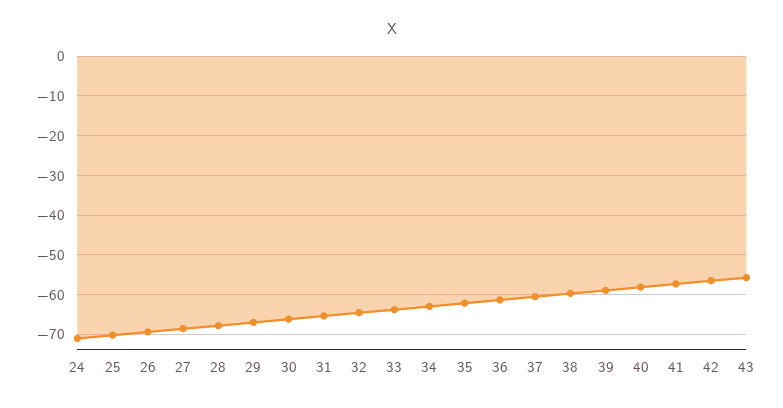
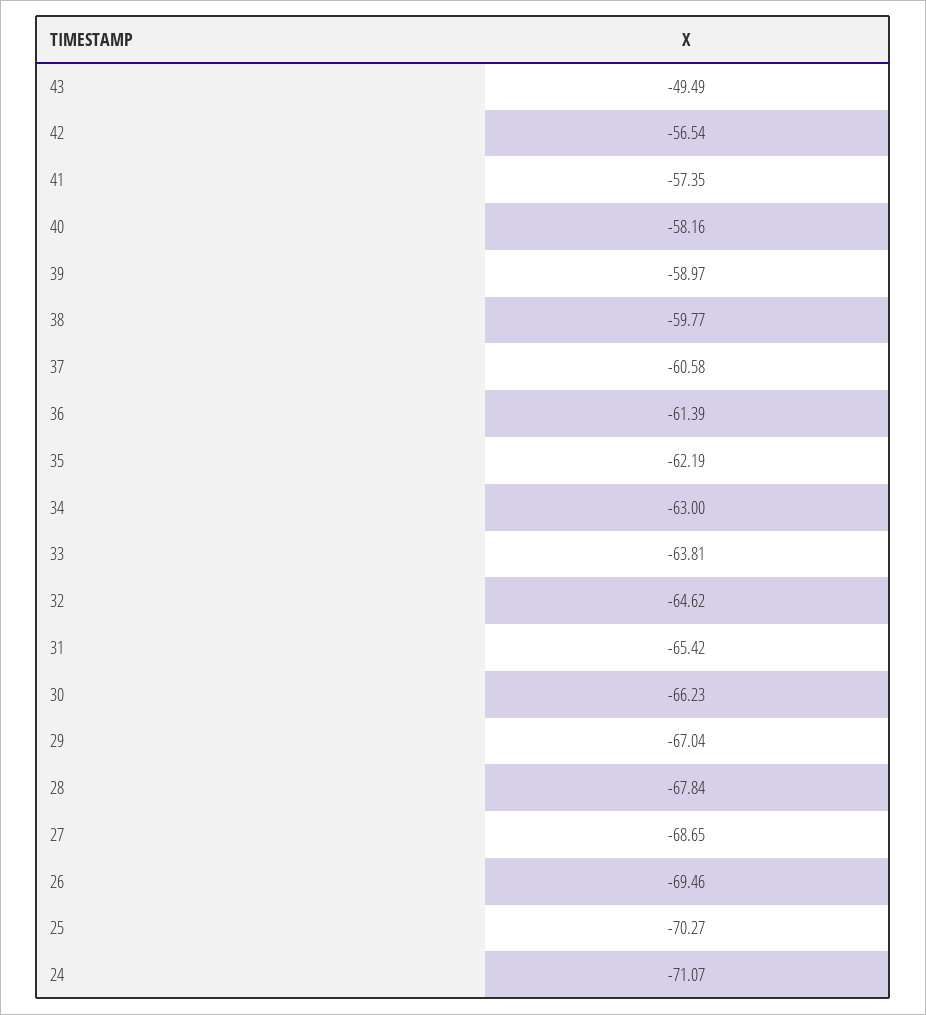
43: -56 -> -49.49

